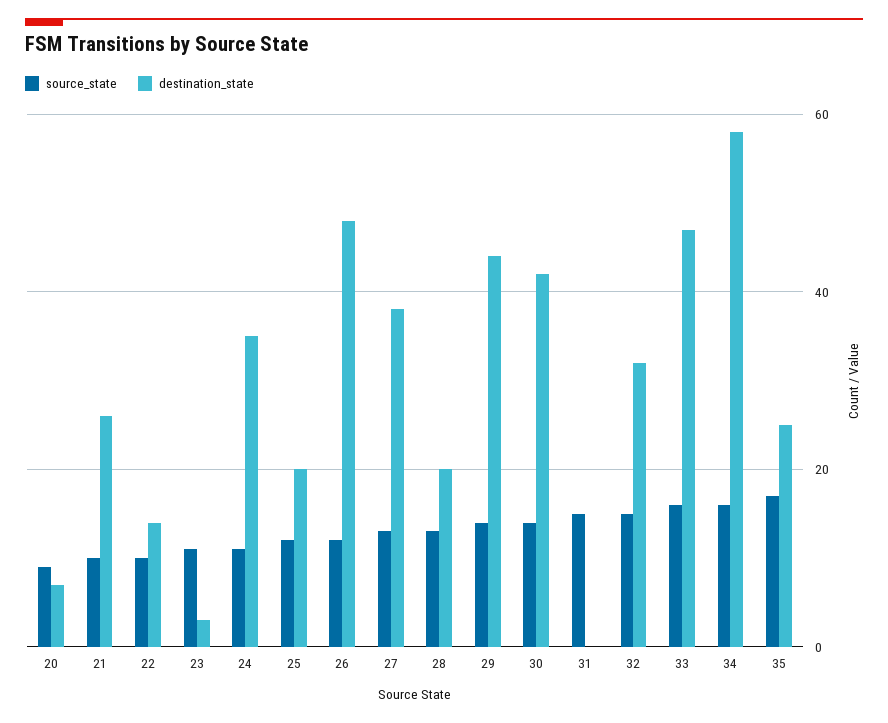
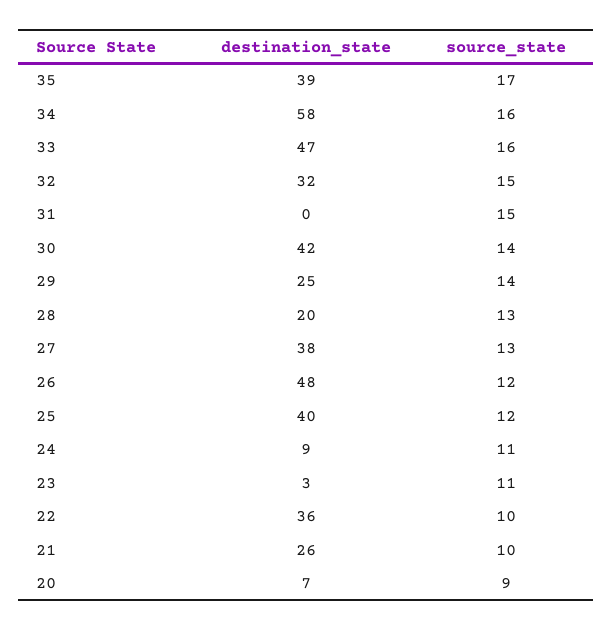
destination_state, 22: 15 -> 36
destination_state, 24: 35 -> 9
destination_state, 25: 20 -> 40
destination_state, 29: 45 -> 25
destination_state, 35: 25 -> 39

